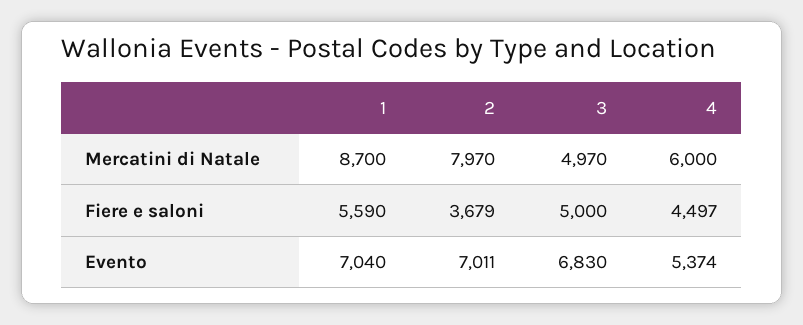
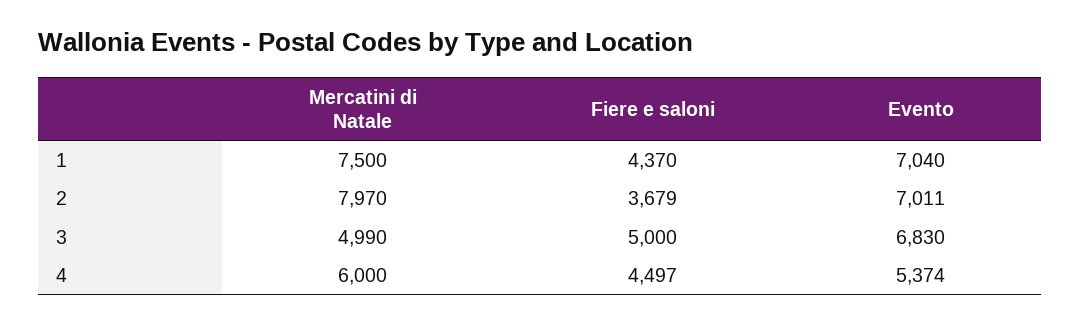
1, Mercatini di Natale: 8700 -> 7500
3, Mercatini di Natale: 4970 -> 4990
1, Fiere e saloni: 5590 -> 4370

